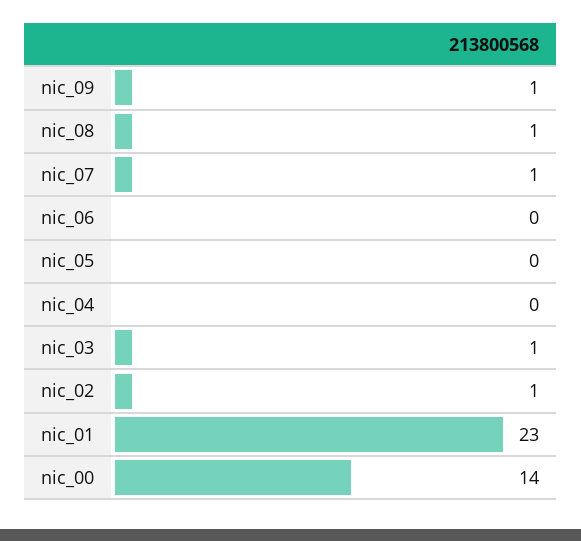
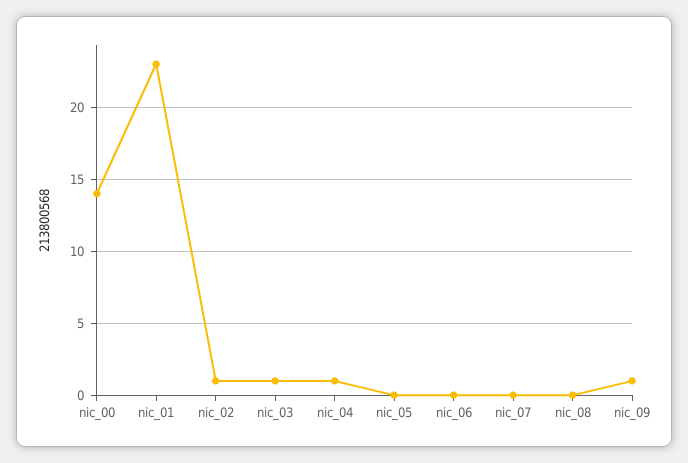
nic_08: 1 -> 0
nic_07: 1 -> 0
nic_04: 0 -> 1

